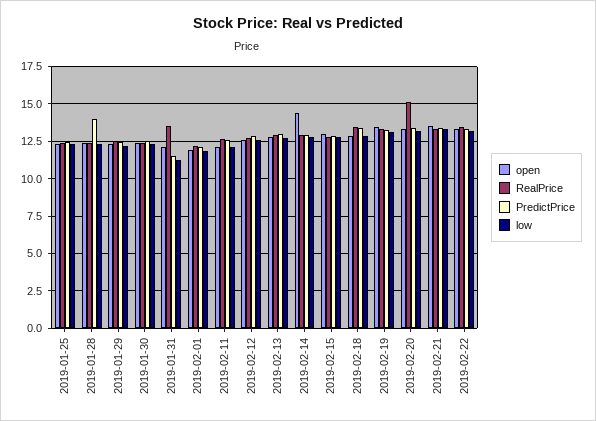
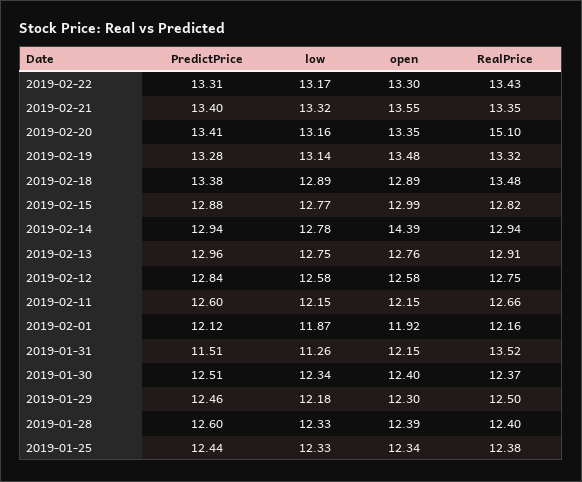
PredictPrice, 2019-01-28: 14 -> 12.6

